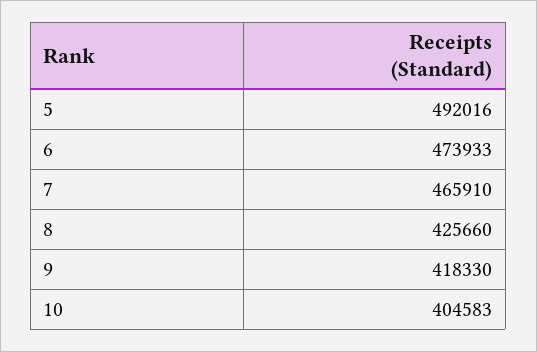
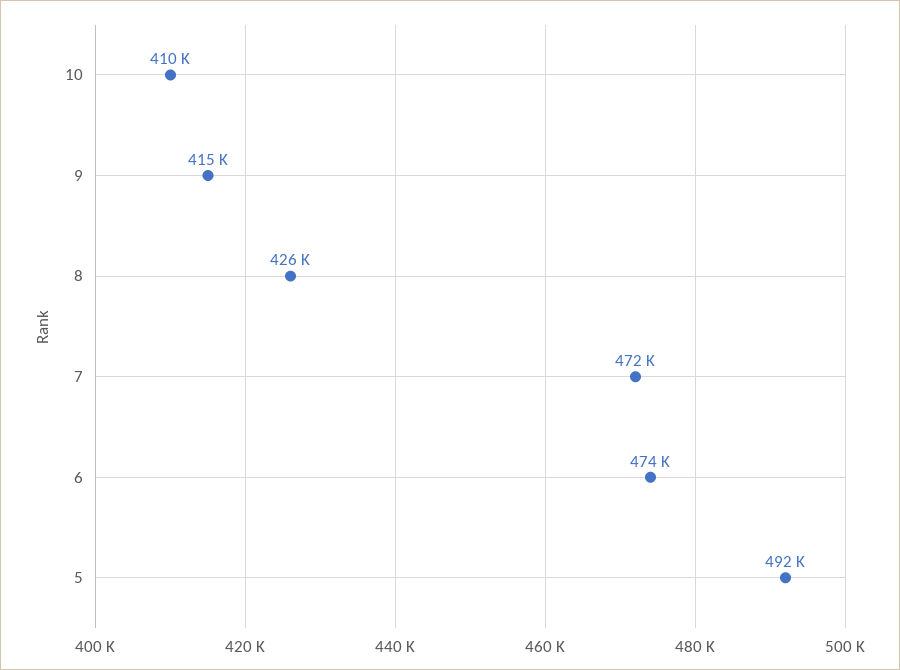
7: 465910 -> 472000
9: 418330 -> 415000
10: 404583 -> 410000

